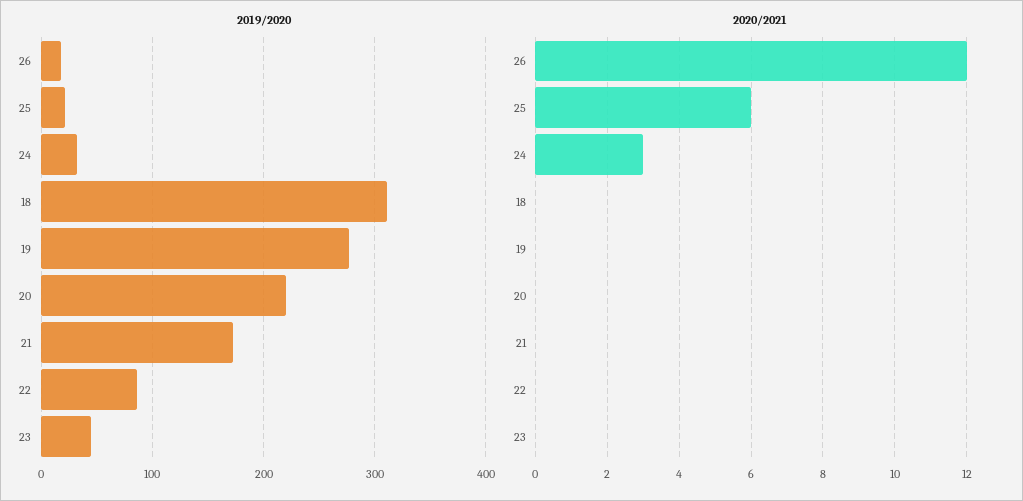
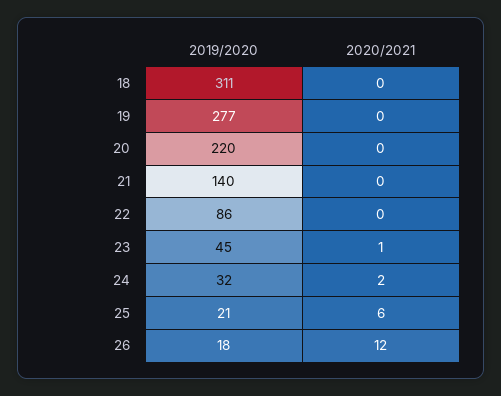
2019/2020, 21: 170 -> 140
2020/2021, 24: 3 -> 2
2020/2021, 23: 0 -> 1

